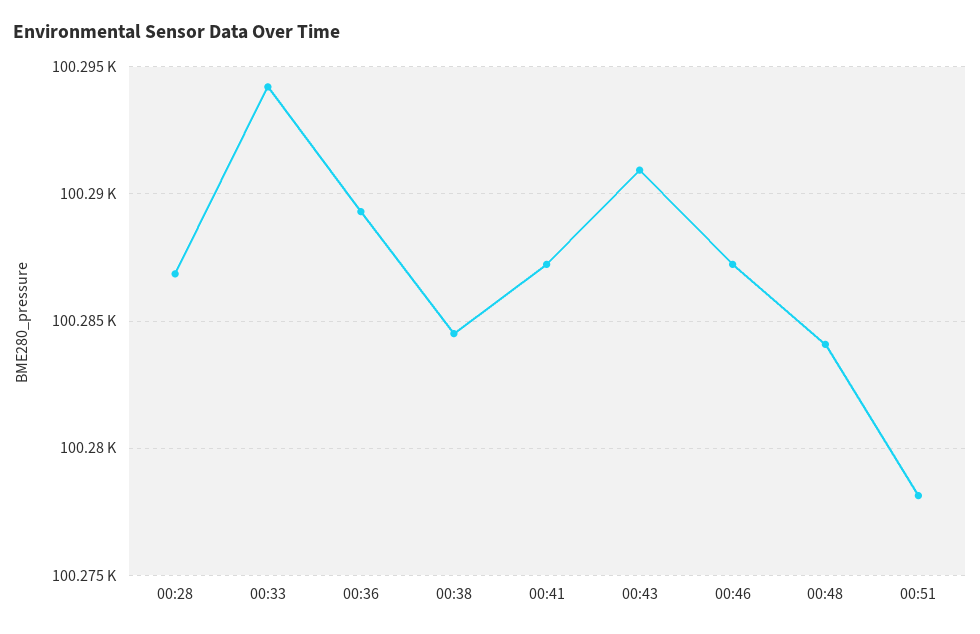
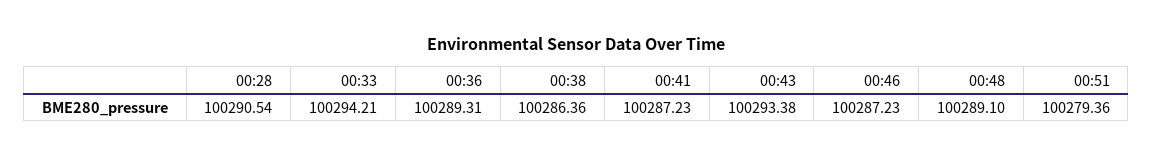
00:28: 100287 -> 100290.54
00:38: 100284.5 -> 100286.36
00:43: 100291 -> 100293.38
00:48: 100284 -> 100289.1
00:51: 100278 -> 100279.36

